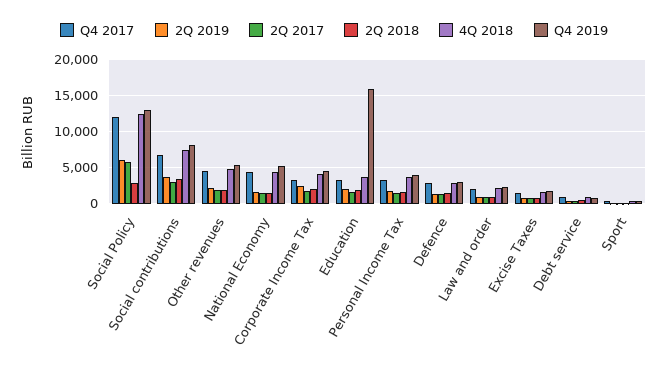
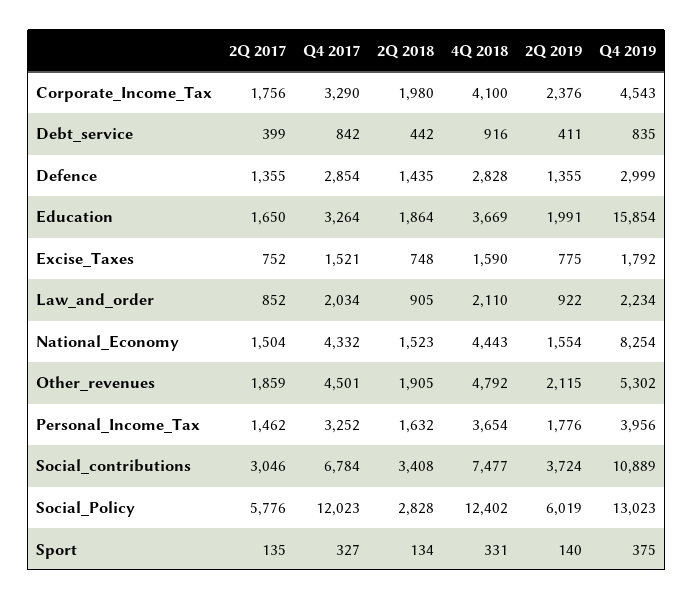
Q4 2019, Social contributions: 8000 -> 10889
Q4 2019, National Economy: 5000 -> 8254

